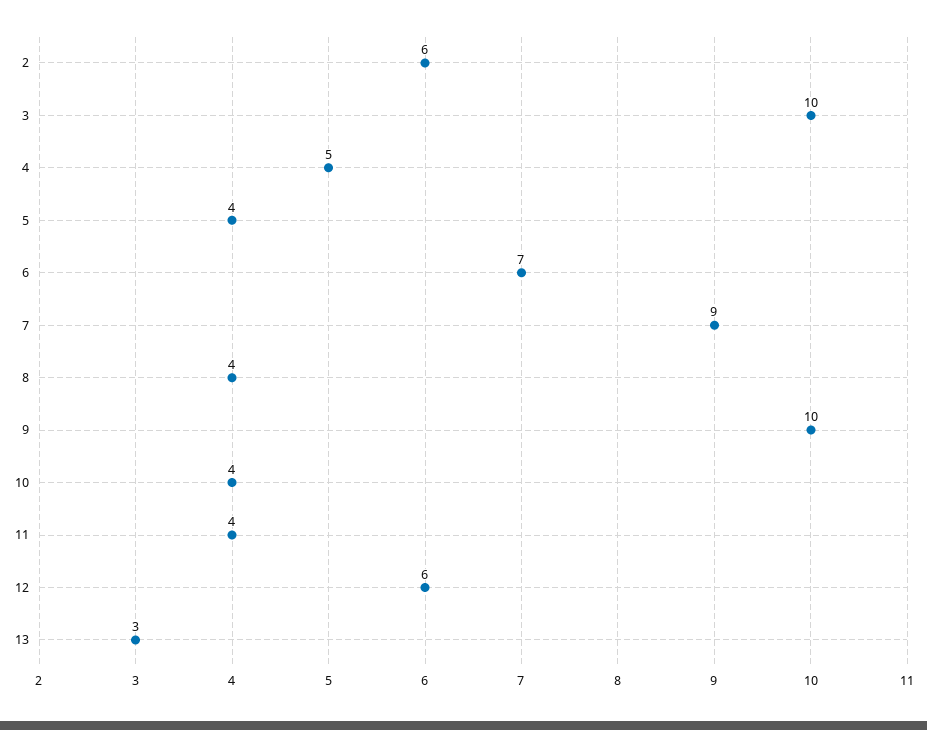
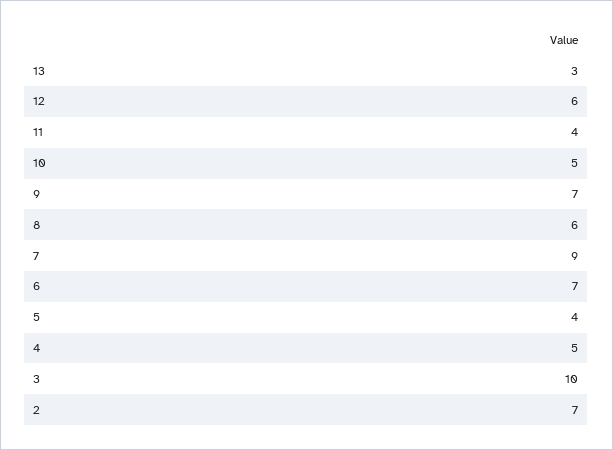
2: 6 -> 7
8: 4 -> 6
9: 10 -> 7
10: 4 -> 5

